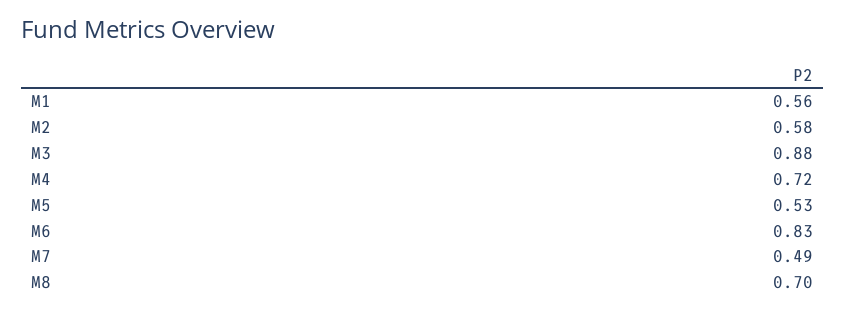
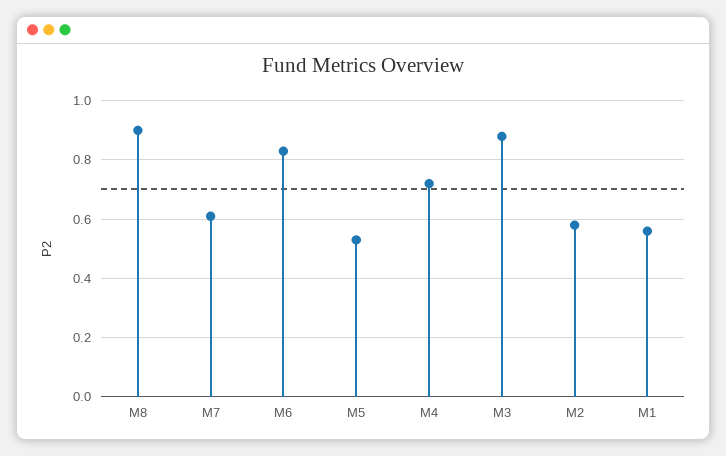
M7: 0.49 -> 0.6
M8: 0.7 -> 0.9

